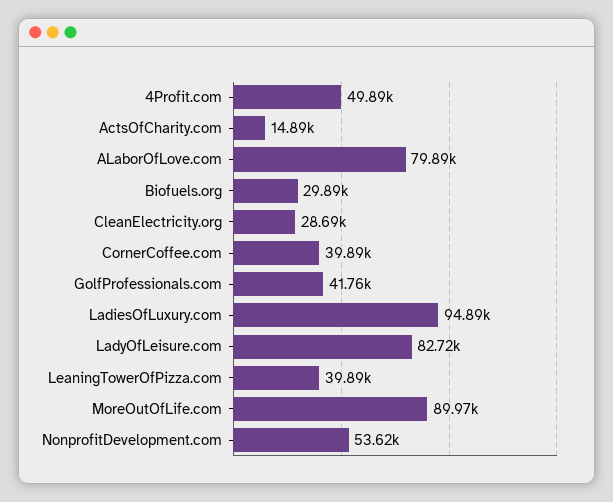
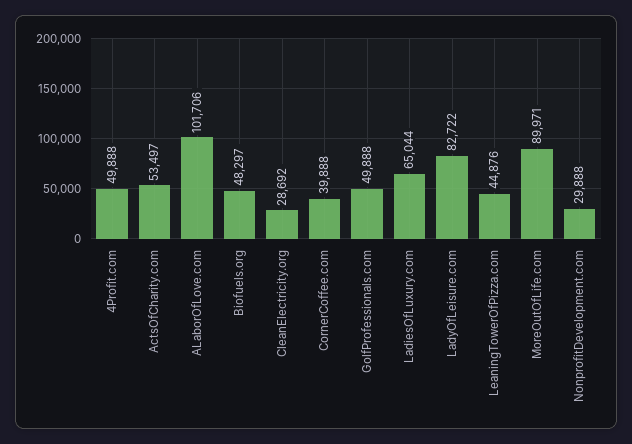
ActsOfCharity.com: 14890 -> 53497
ALaborOfLove.com: 79890 -> 101706
Biofuels.org: 29890 -> 48297
GolfProfessionals.com: 41760 -> 49888
LadiesOfLuxury.com: 94890 -> 65044
LeaningTowerOfPizza.com: 39890 -> 44876
NonprofitDevelopment.com: 53620 -> 29888

